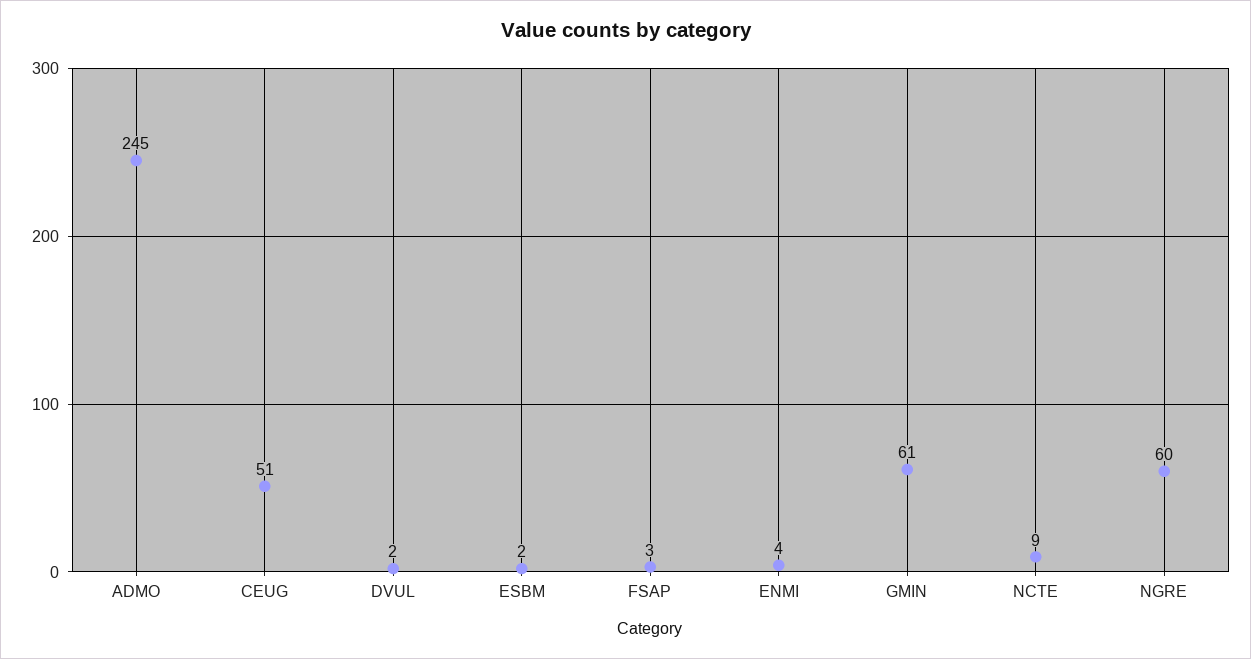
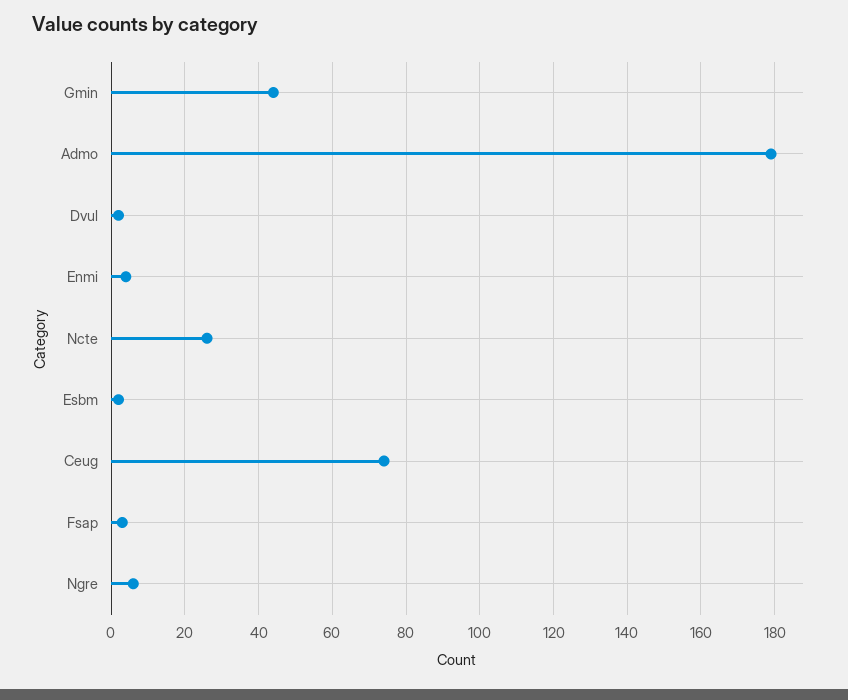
ADMO: 245 -> 180
CEUG: 51 -> 75
GMIN: 61 -> 45
NCTE: 9 -> 25
NGRE: 60 -> 5

